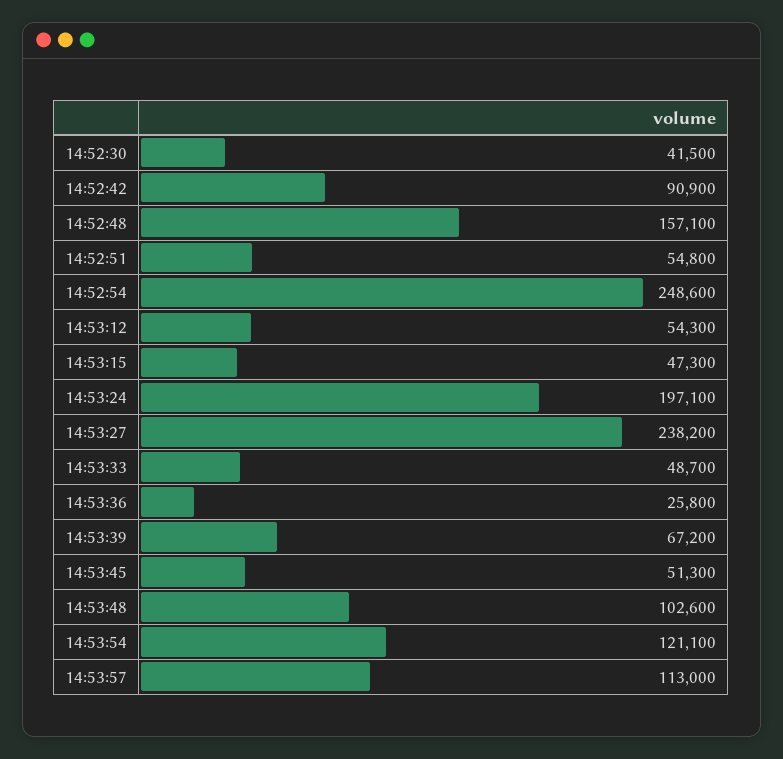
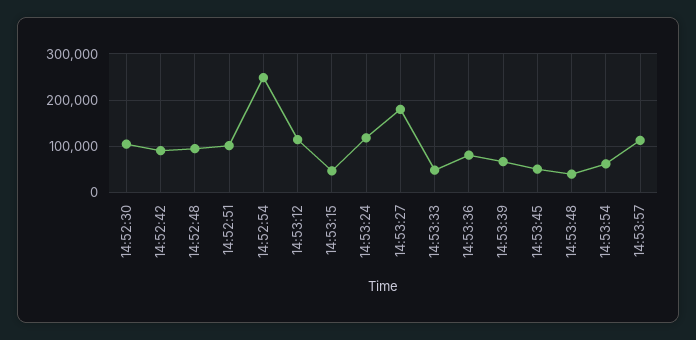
14:52:30: 41500 -> 100000
14:52:48: 157100 -> 100000
14:52:51: 54800 -> 100000
14:53:12: 54300 -> 120000
14:53:24: 197100 -> 120000
14:53:27: 238200 -> 180000
14:53:36: 25800 -> 80000
14:53:48: 102600 -> 40000
14:53:54: 121100 -> 60000

